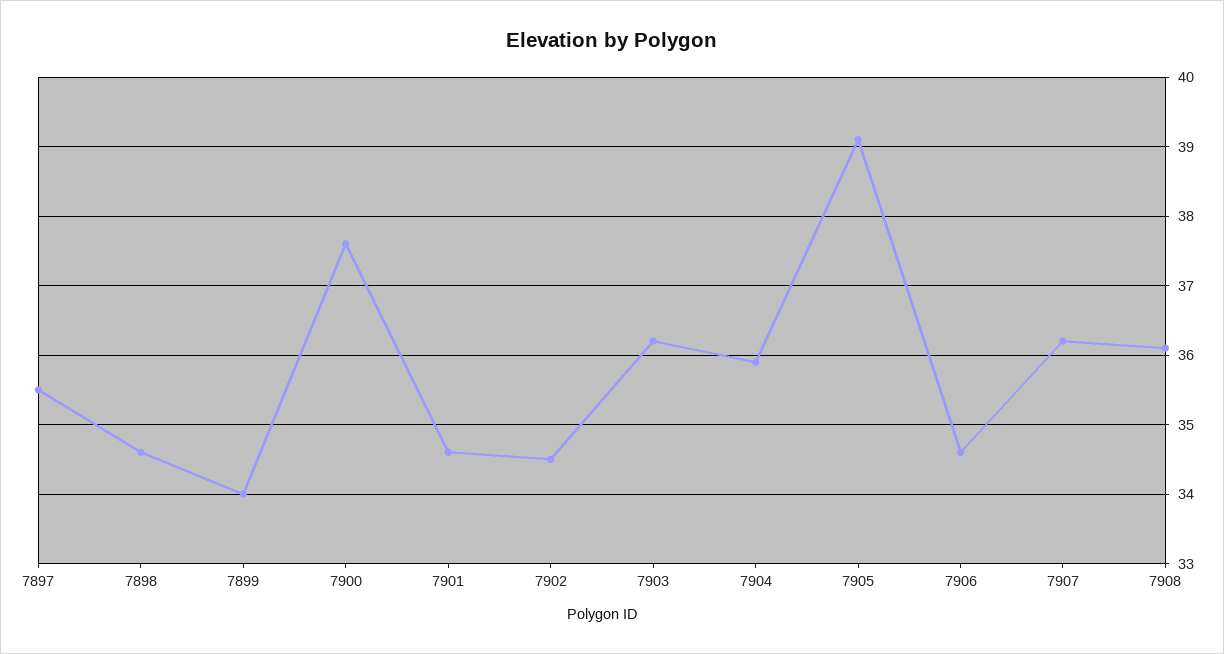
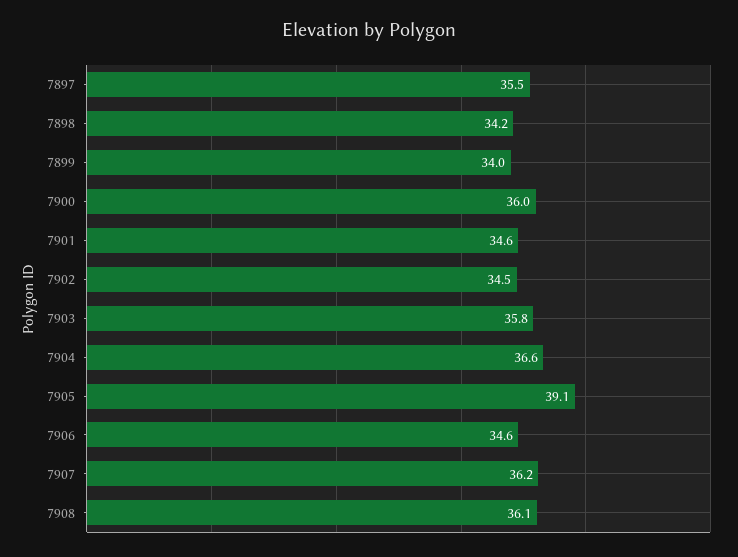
7898: 34.6 -> 34.2
7900: 37.6 -> 36
7903: 36.2 -> 35.8
7904: 35.9 -> 36.6

